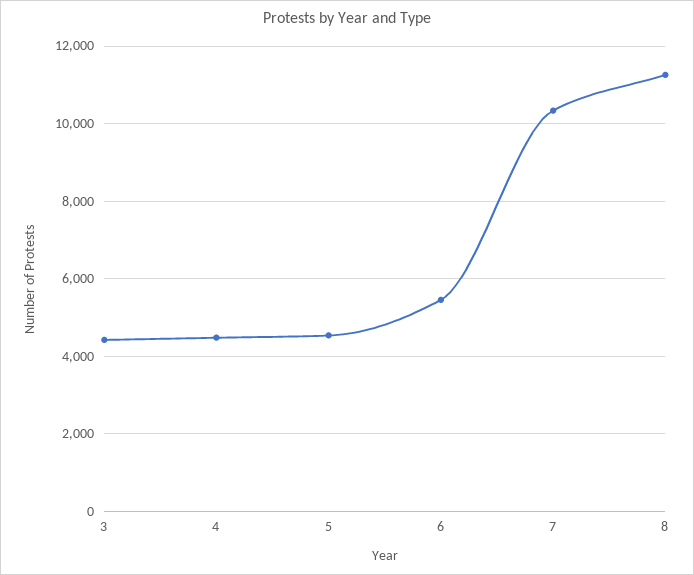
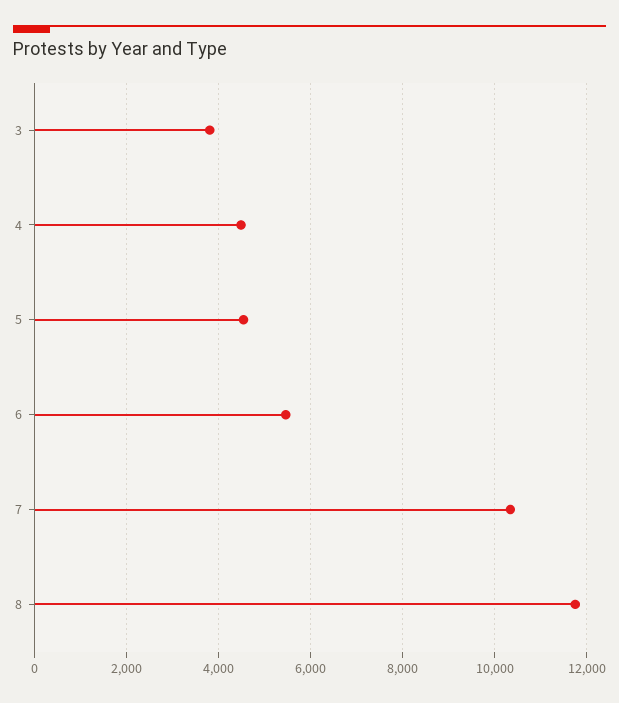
3: 4400 -> 3800
8: 11200 -> 11800

